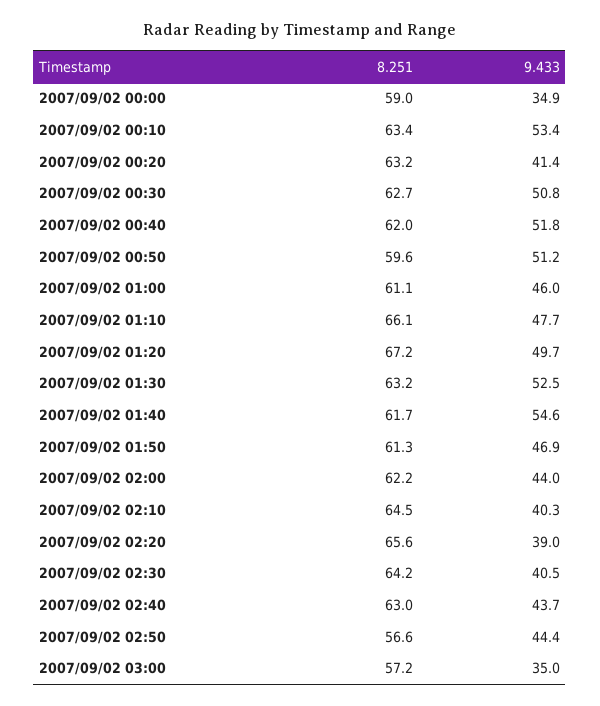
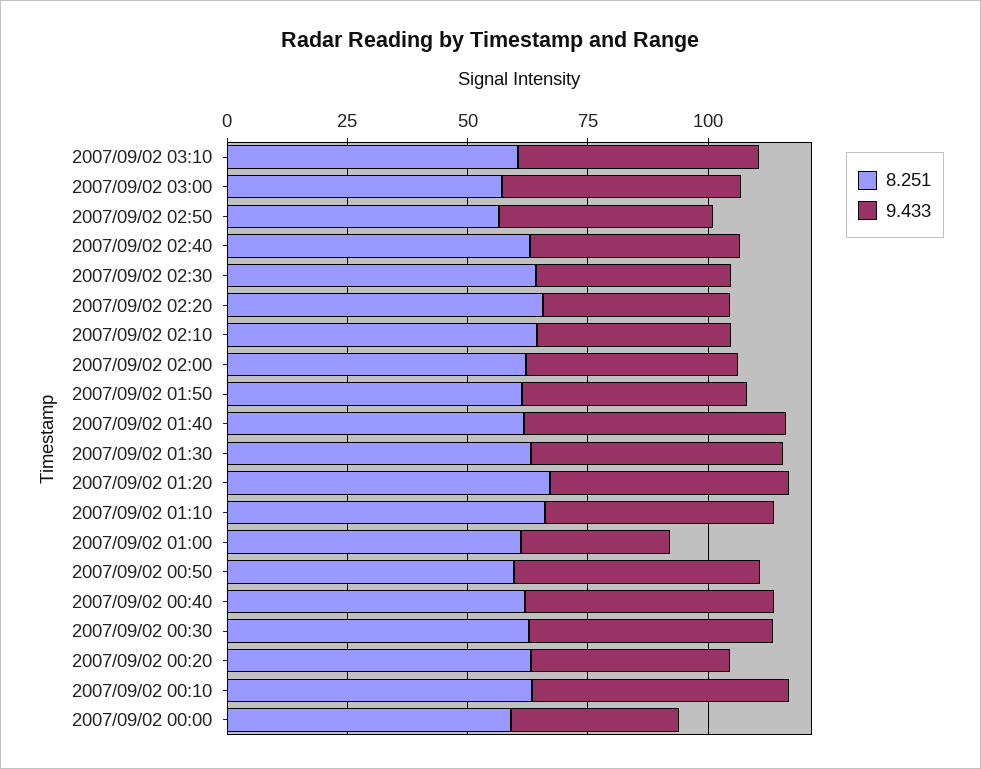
9.433, 2007/09/02 01:00: 46 -> 30
9.433, 2007/09/02 03:00: 35 -> 50
8.251, 2007/09/02 03:10: none -> 60
9.433, 2007/09/02 03:10: none -> 50

